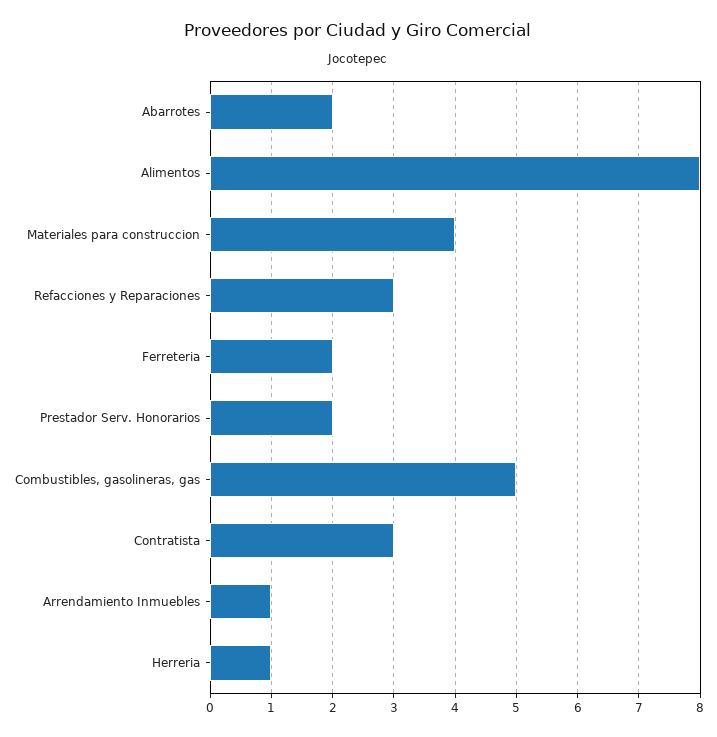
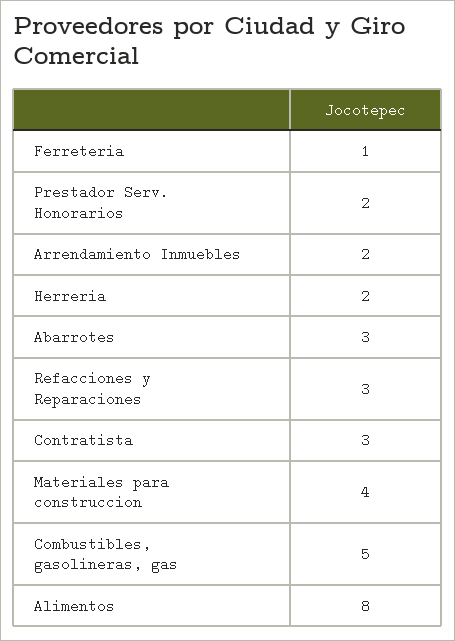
Abarrotes: 2 -> 3
Ferreteria: 2 -> 1
Arrendamiento Inmuebles: 1 -> 2
Herreria: 1 -> 2

